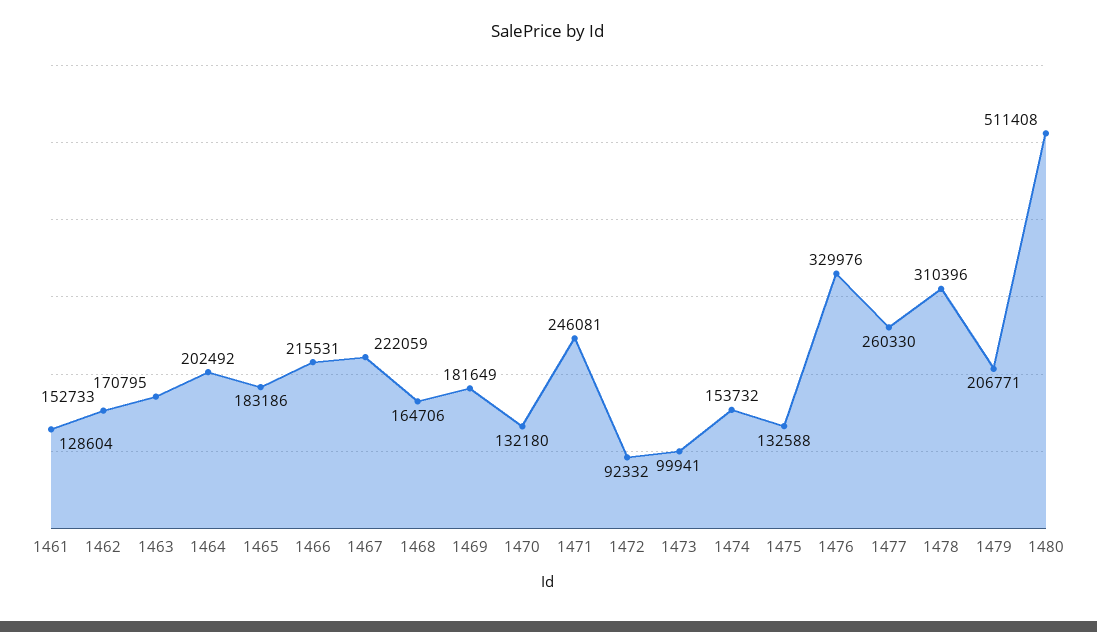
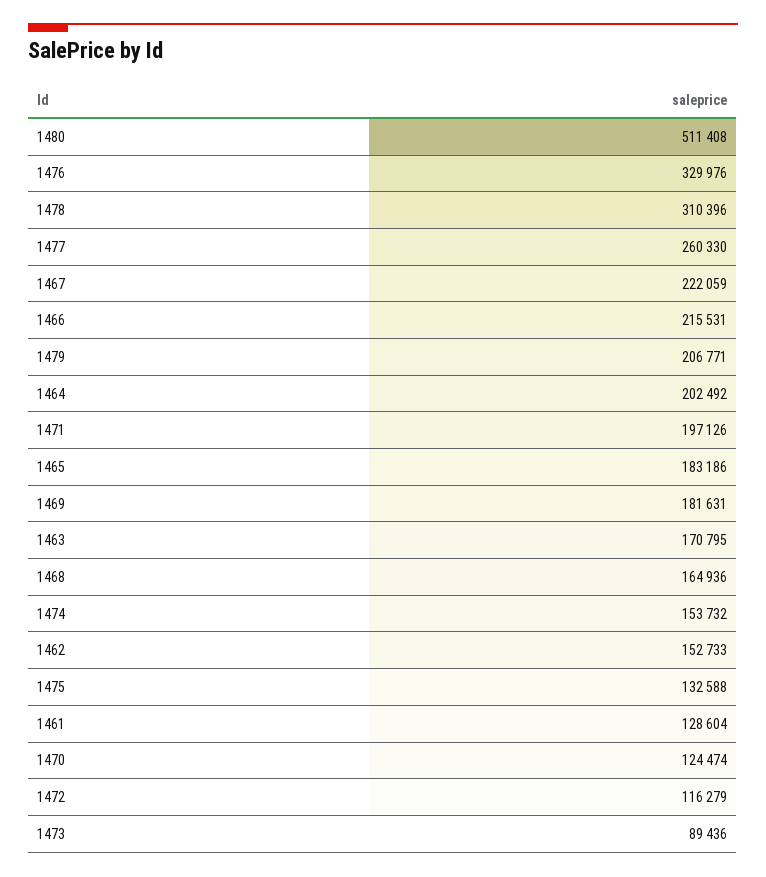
1468: 164706 -> 164936
1469: 181649 -> 181631
1470: 132180 -> 124474
1471: 246081 -> 197126
1472: 92332 -> 116279
1473: 99941 -> 89436

